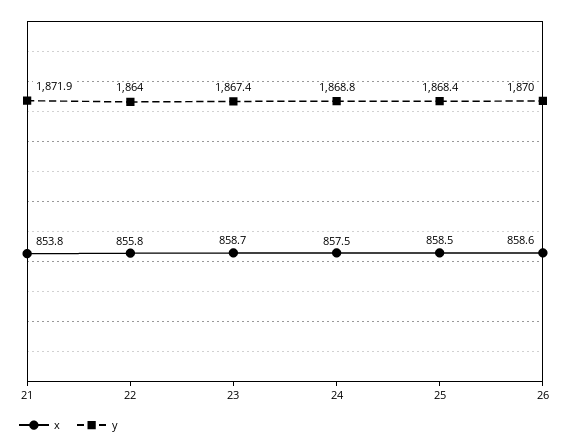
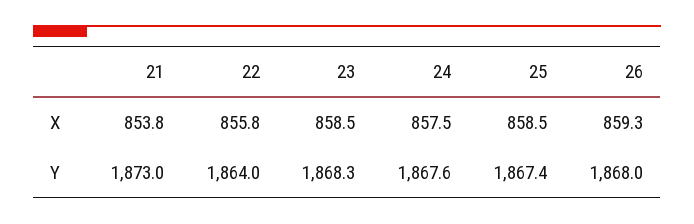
y, 21: 1871.9 -> 1873
x, 23: 858.7 -> 858.5
y, 23: 1867.4 -> 1868.3
y, 24: 1868.8 -> 1867.6
y, 25: 1868.4 -> 1867.4
x, 26: 858.6 -> 859.3
y, 26: 1870 -> 1868

